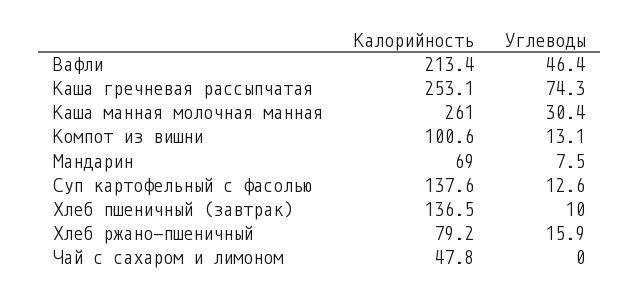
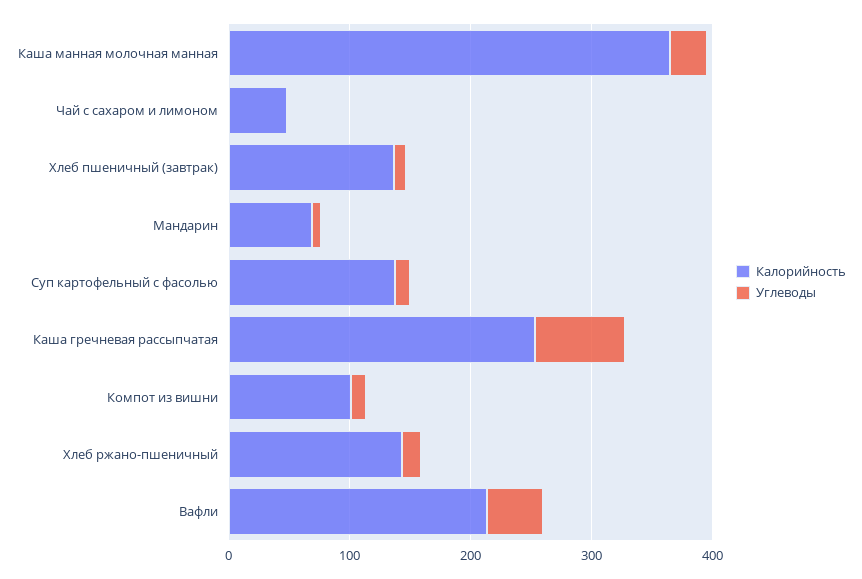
Калорийность, Каша манная молочная манная: 261 -> 360
Калорийность, Хлеб ржано-пшеничный: 79.2 -> 140

